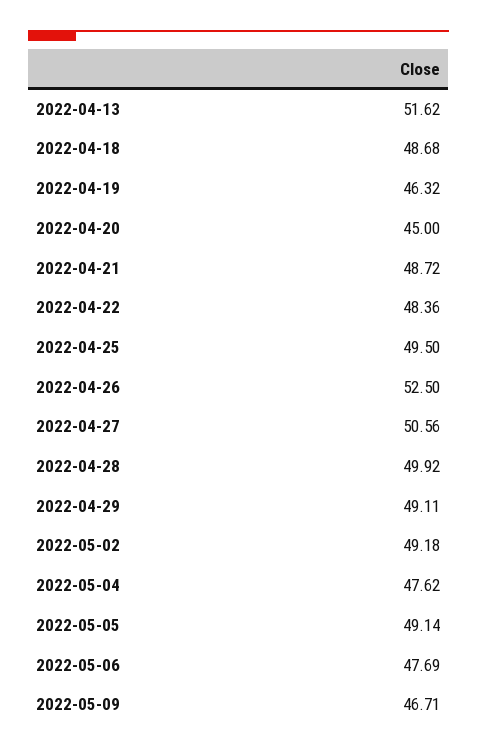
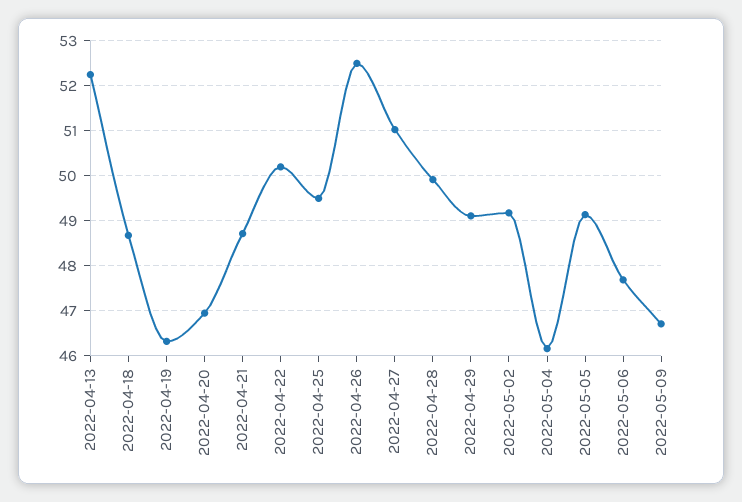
2022-04-13: 51.62 -> 52.2
2022-04-20: 45 -> 47
2022-04-22: 48.36 -> 50.2
2022-04-27: 50.56 -> 51
2022-05-04: 47.62 -> 46.2

